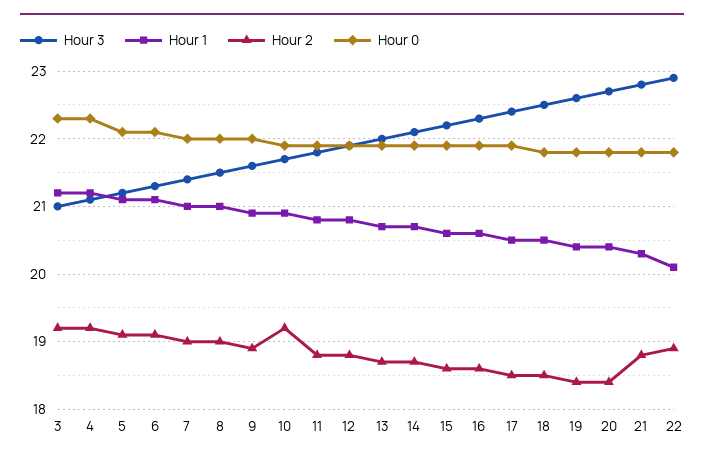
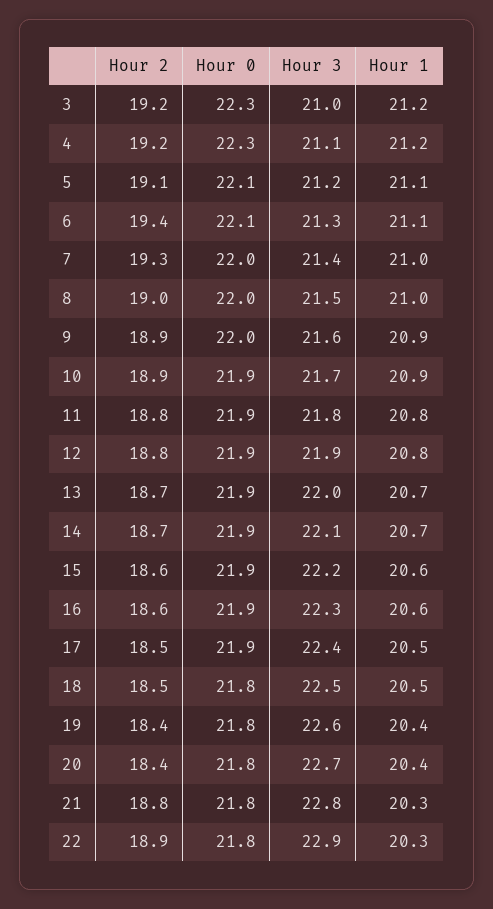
Hour 2, 6: 19.1 -> 19.4
Hour 2, 7: 19 -> 19.3
Hour 2, 10: 19.2 -> 18.9
Hour 1, 22: 20.1 -> 20.3

